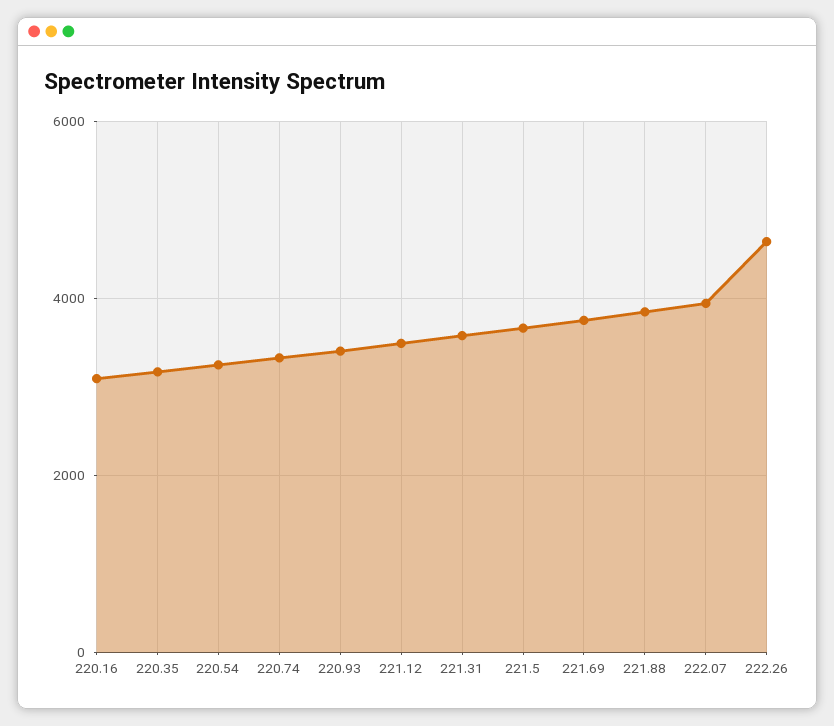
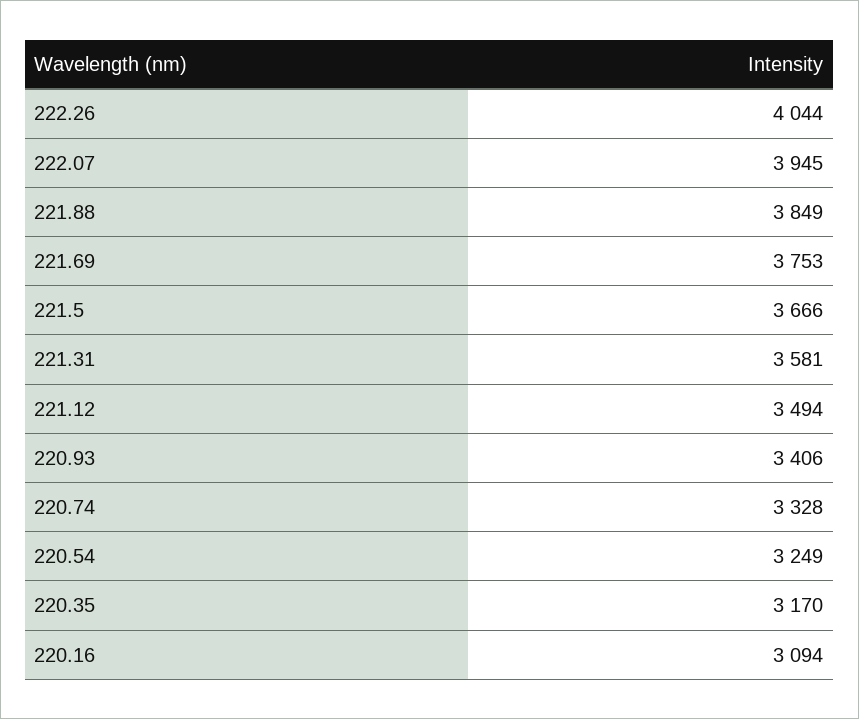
222.26: 4600 -> 4044

